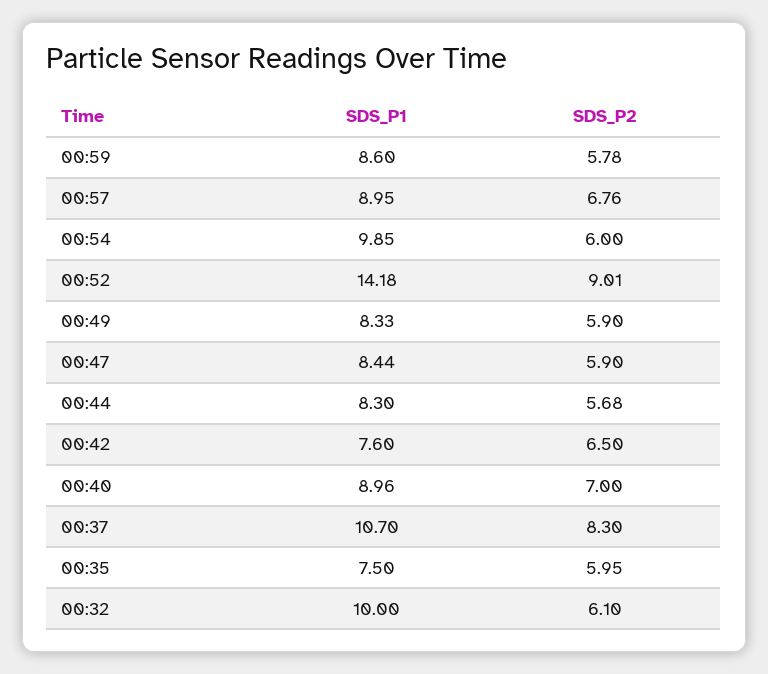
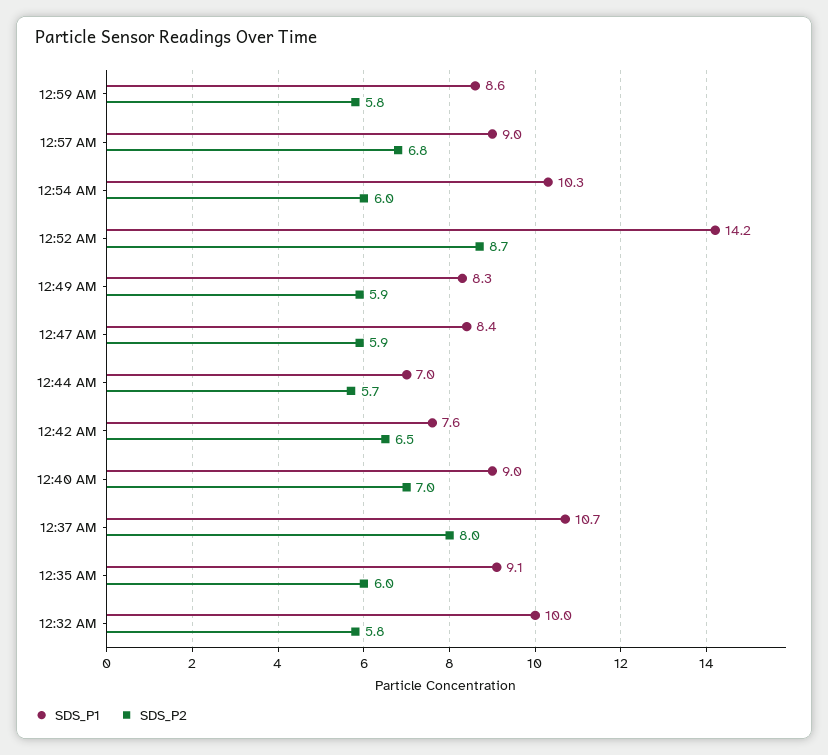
SDS_P1, 00:54: 9.85 -> 10.3
SDS_P2, 00:52: 9.01 -> 8.7
SDS_P1, 00:44: 8.3 -> 7
SDS_P2, 00:37: 8.3 -> 8
SDS_P1, 00:35: 7.5 -> 9.1
SDS_P2, 00:32: 6.1 -> 5.8

